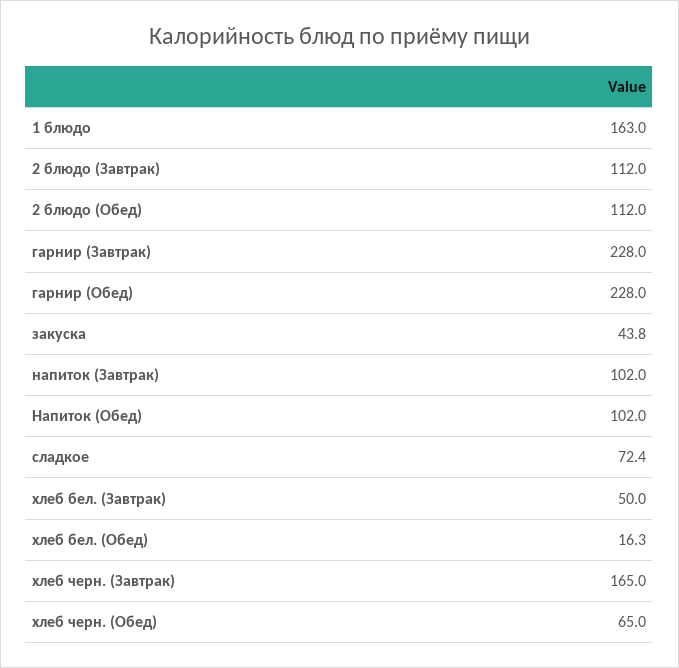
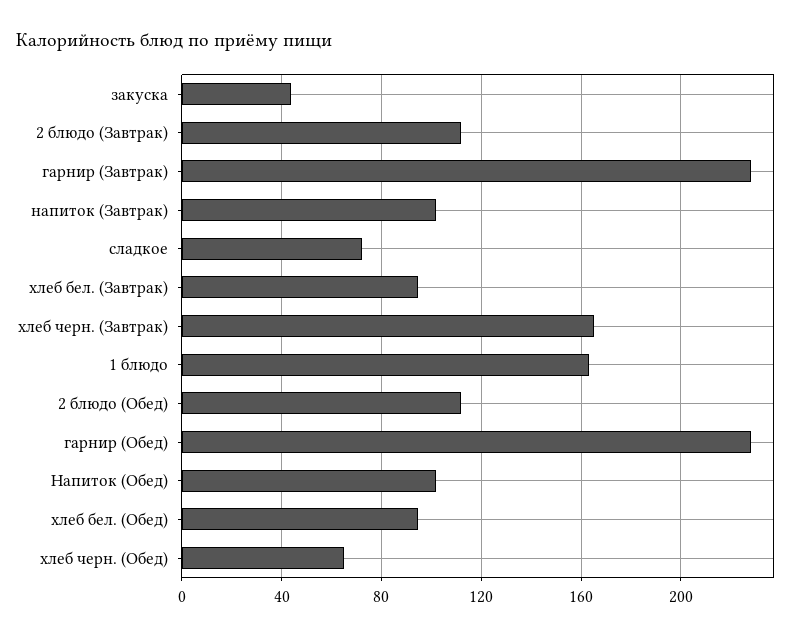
хлеб бел. (Завтрак): 50 -> 95
хлеб бел. (Обед): 16.3 -> 95

